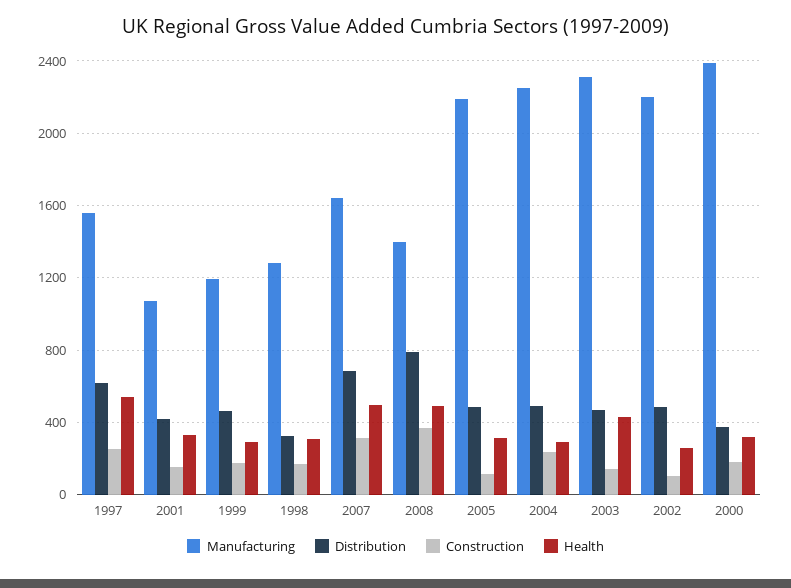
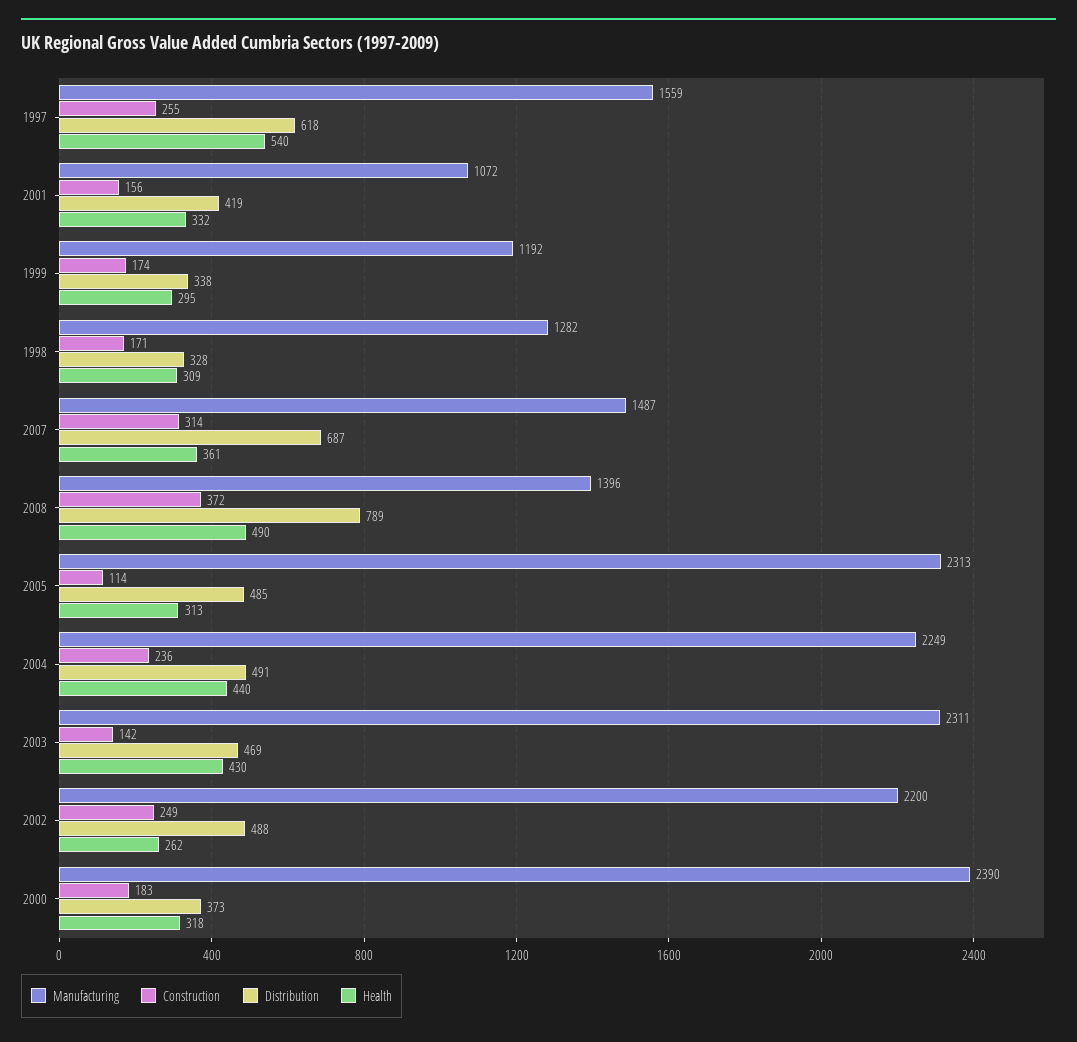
Distribution, 1999: 450 -> 338
Manufacturing, 2007: 1650 -> 1487
Health, 2007: 500 -> 361
Manufacturing, 2005: 2200 -> 2313
Health, 2004: 300 -> 440
Construction, 2002: 100 -> 249

